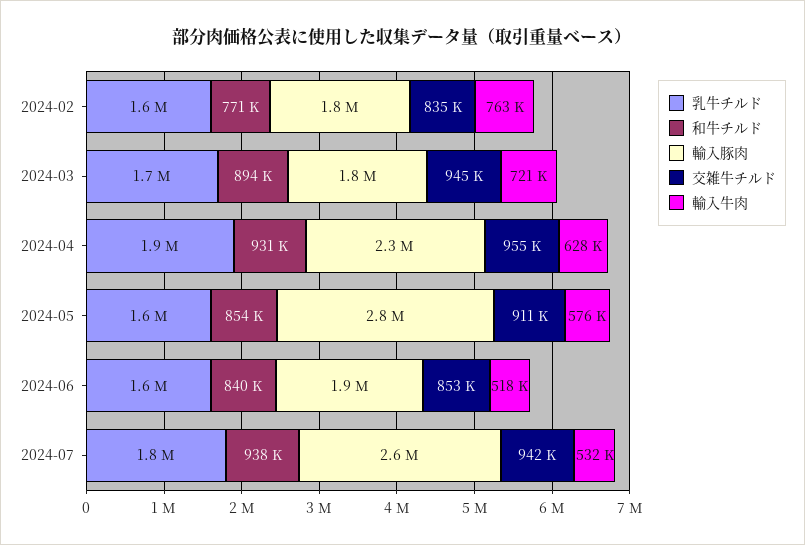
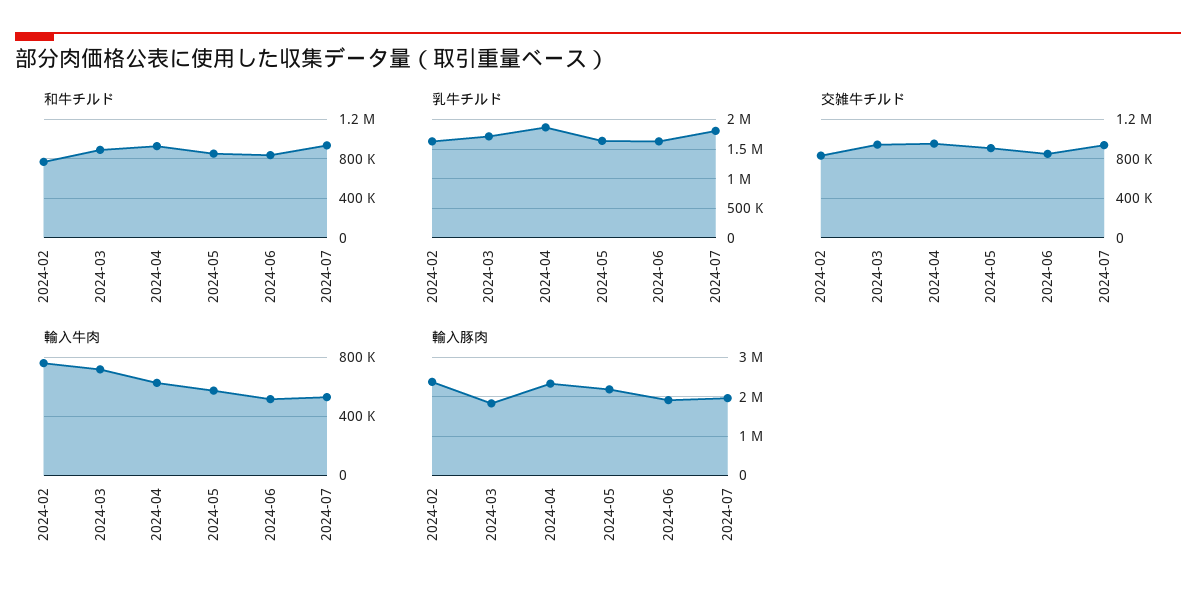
輸入豚肉, 2024-02: 1800000 -> 2400000
輸入豚肉, 2024-05: 2800000 -> 2200000
輸入豚肉, 2024-07: 2600000 -> 2000000

